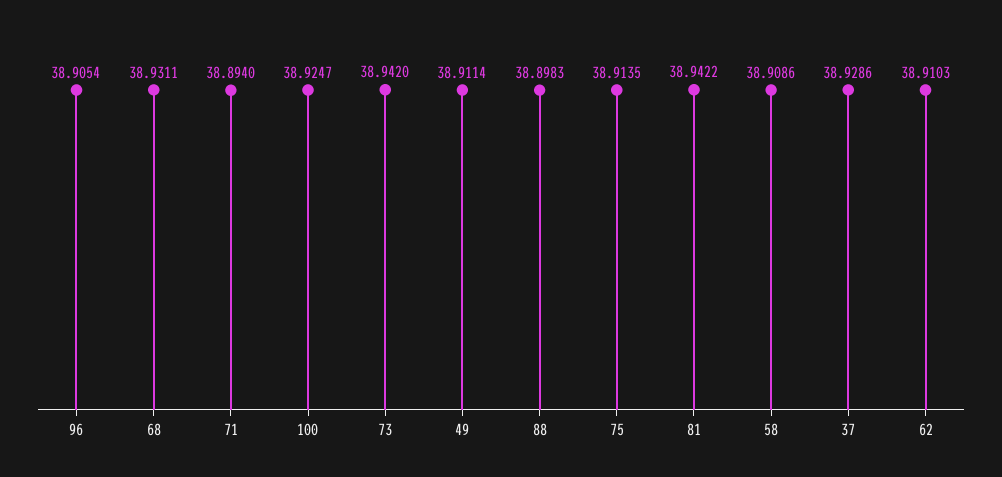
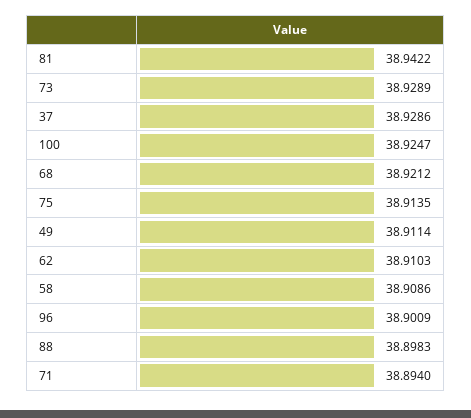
96: 38.9054 -> 38.9009
68: 38.9311 -> 38.9212
73: 38.942 -> 38.9289

